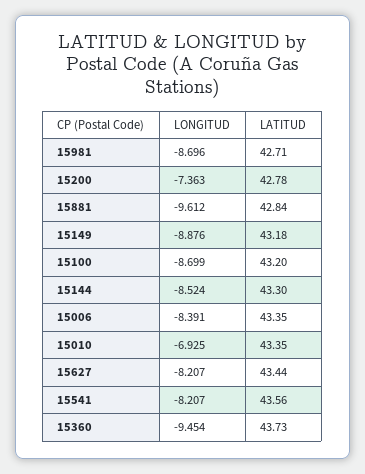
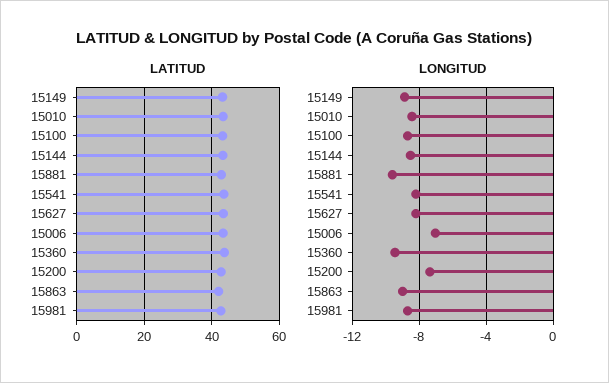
LONGITUD, 15006: -8.391 -> -7
LONGITUD, 15010: -6.925 -> -8.5
LATITUD, 15863: none -> 42
LONGITUD, 15863: none -> -9

